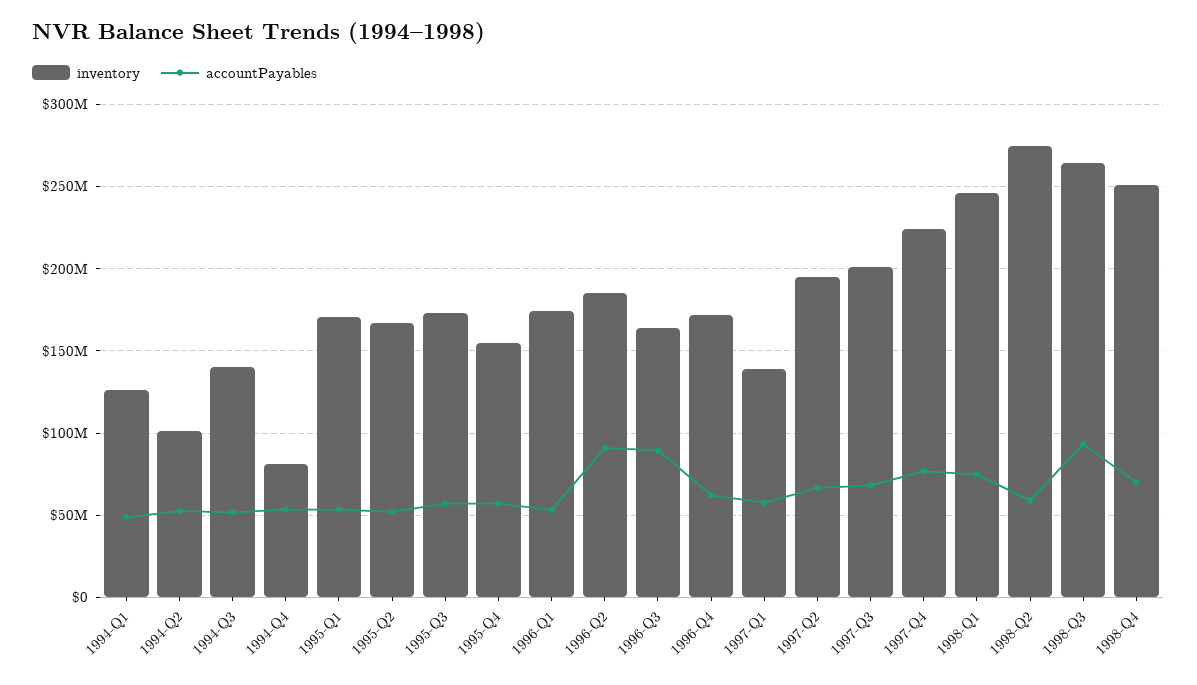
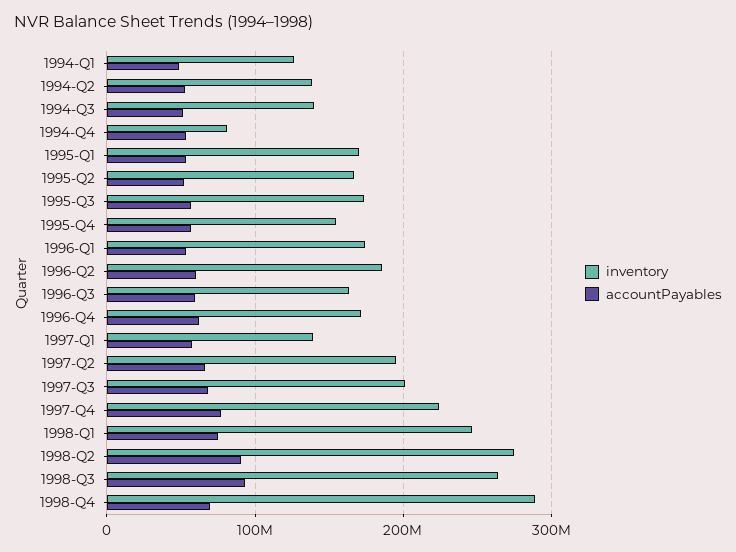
inventory, 1994-Q2: 100000000 -> 140000000
accountPayables, 1996-Q2: 90000000 -> 60000000
accountPayables, 1996-Q3: 90000000 -> 60000000
accountPayables, 1998-Q2: 60000000 -> 90000000
inventory, 1998-Q4: 250000000 -> 290000000

